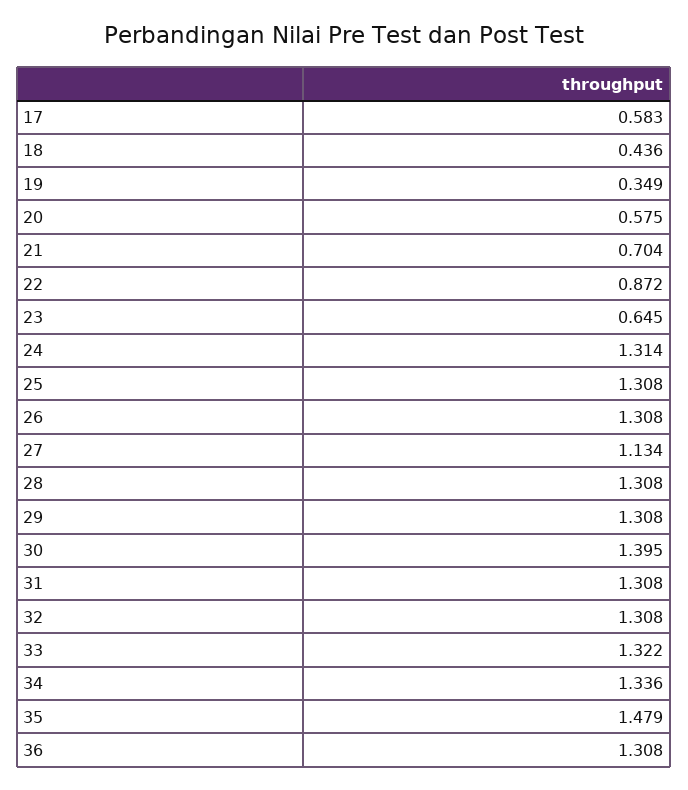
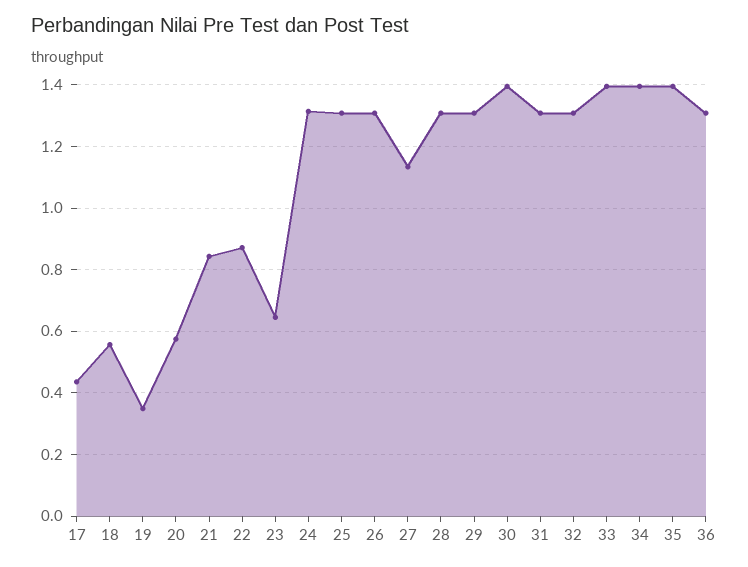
17: 0.583 -> 0.44
18: 0.436 -> 0.56
21: 0.704 -> 0.84
33: 1.322 -> 1.4
34: 1.336 -> 1.4
35: 1.479 -> 1.4

